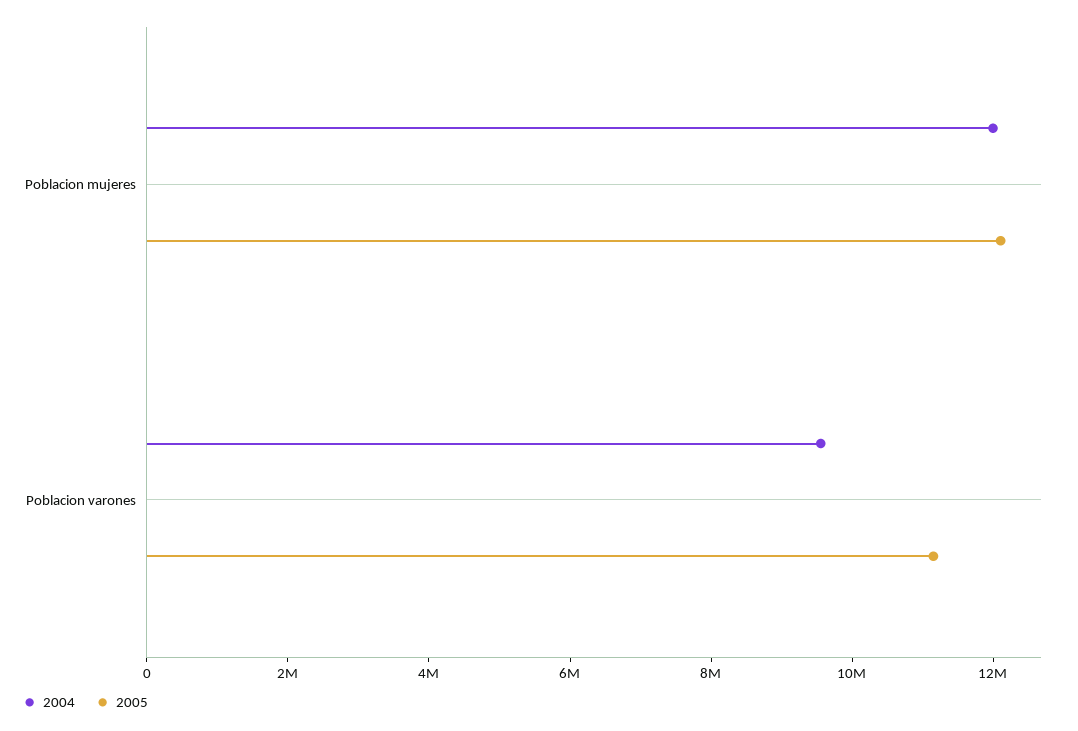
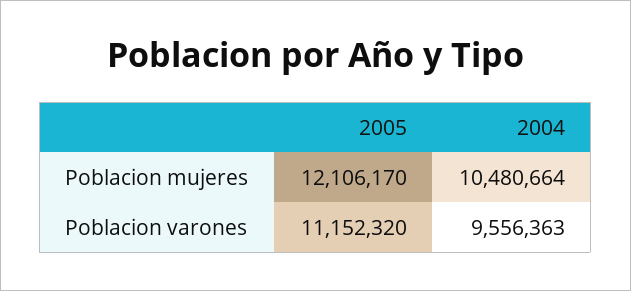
2004, Poblacion mujeres: 12000000 -> 10480664

